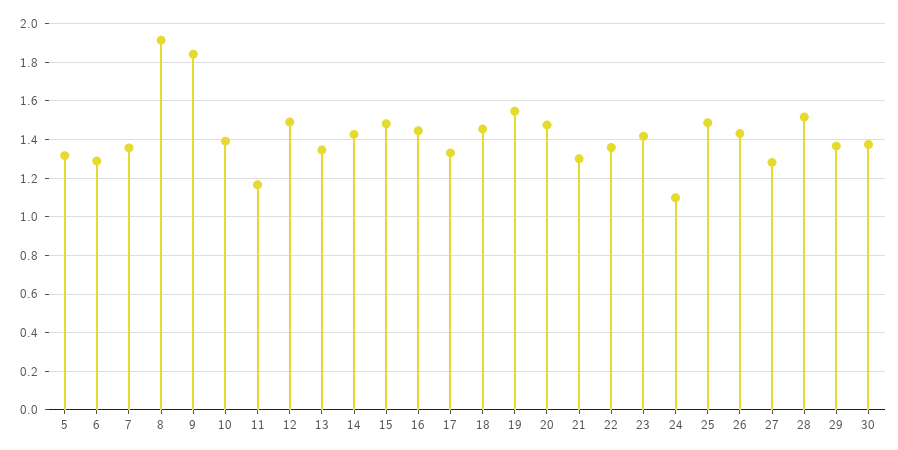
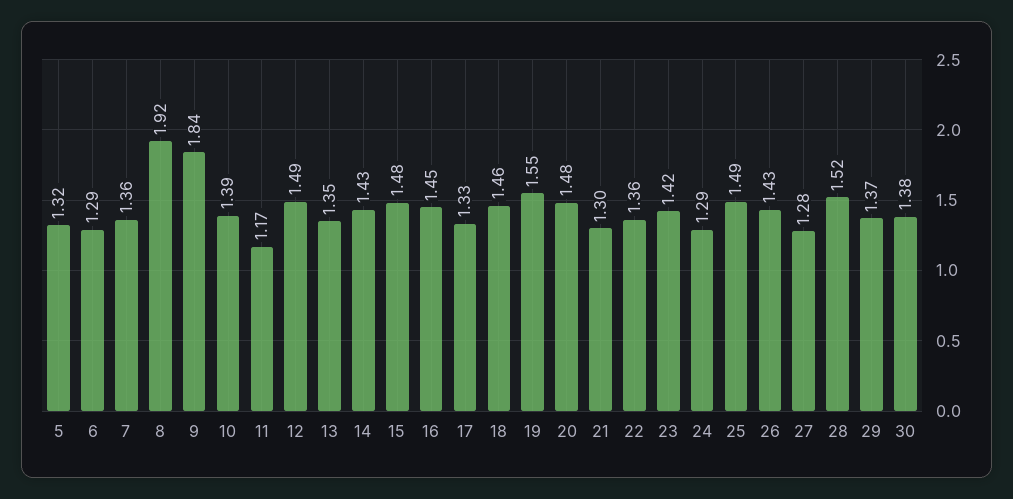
24: 1.1 -> 1.29

